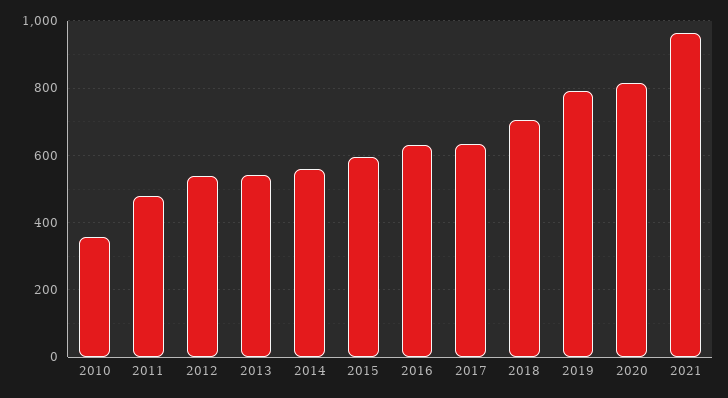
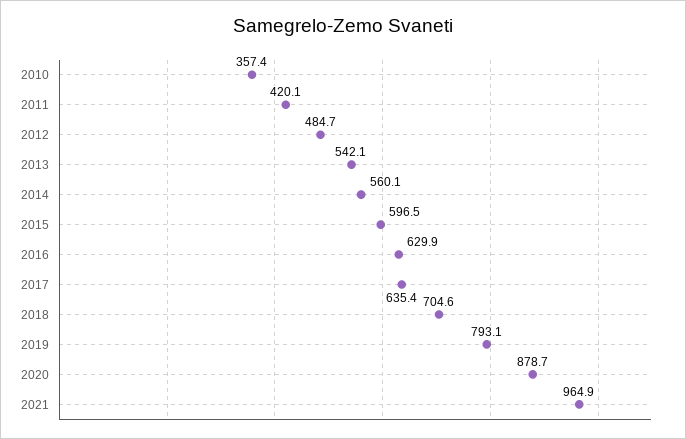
2011: 480 -> 420.1
2012: 540 -> 484.7
2020: 820 -> 878.7

